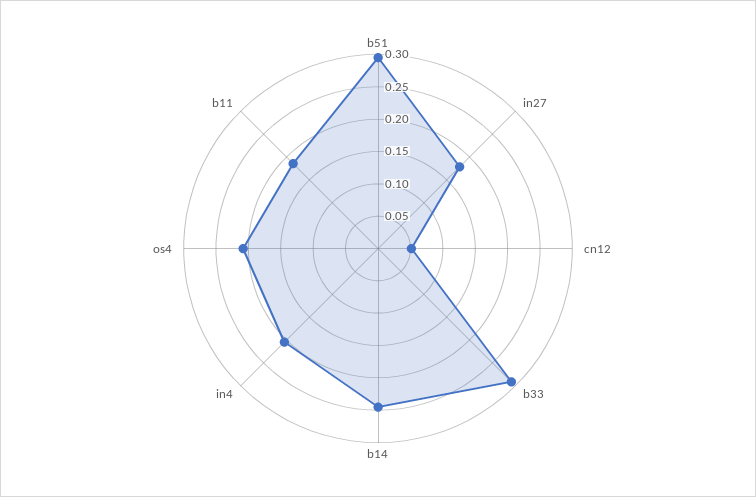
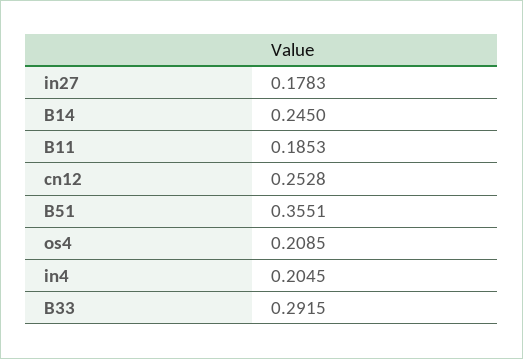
b51: 0.3 -> 0.3551
cn12: 0.05 -> 0.2528

